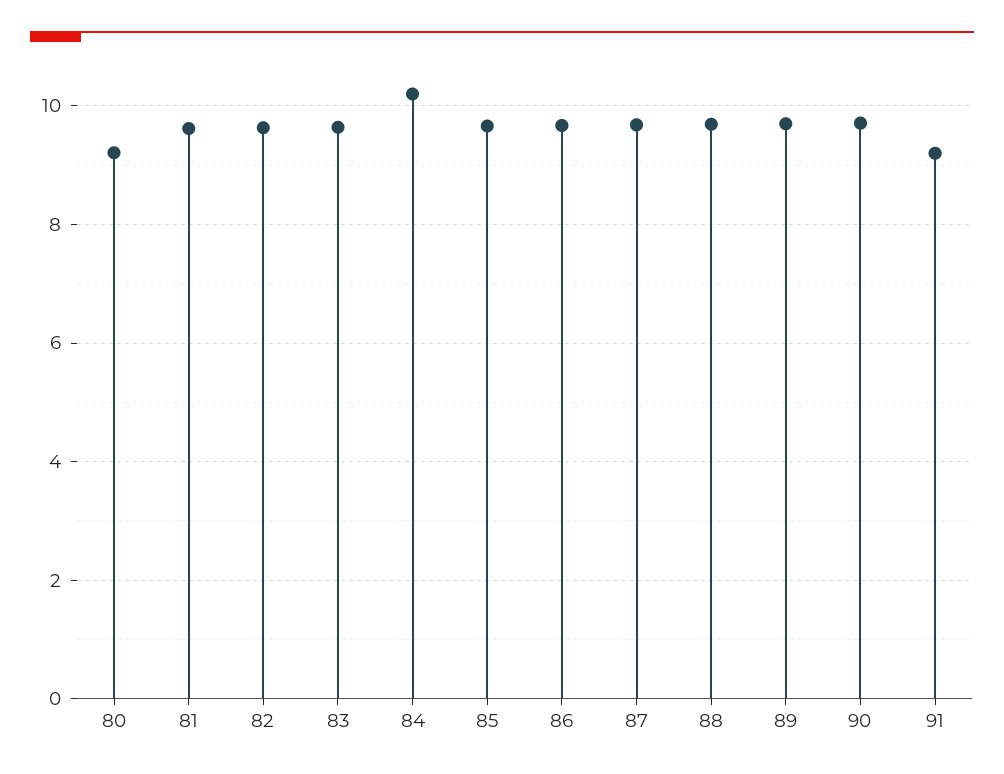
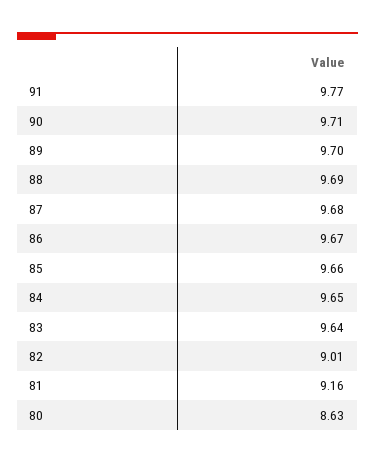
80: 9.2 -> 8.63
81: 9.6 -> 9.16
82: 9.6 -> 9.01
84: 10.2 -> 9.65
91: 9.2 -> 9.77

